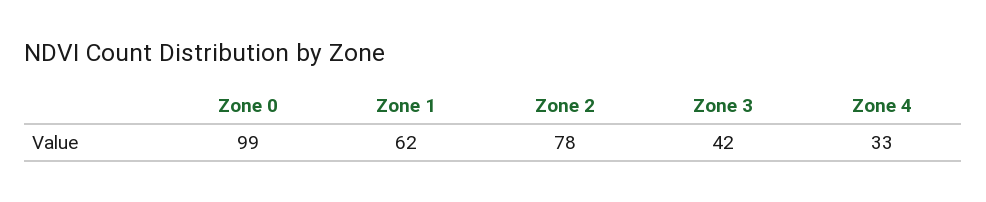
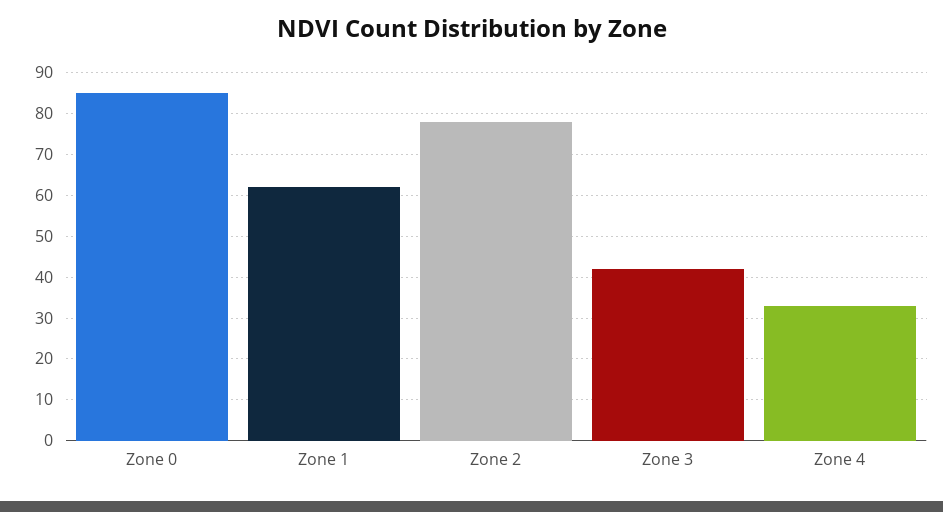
Zone 0: 99 -> 85

